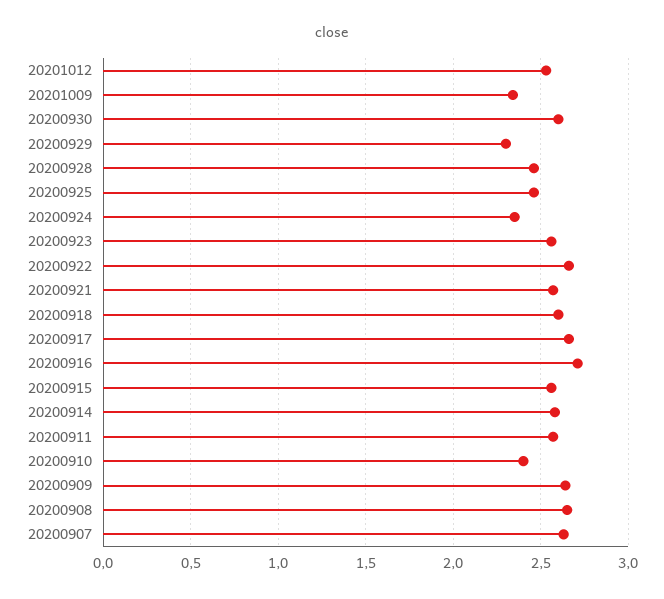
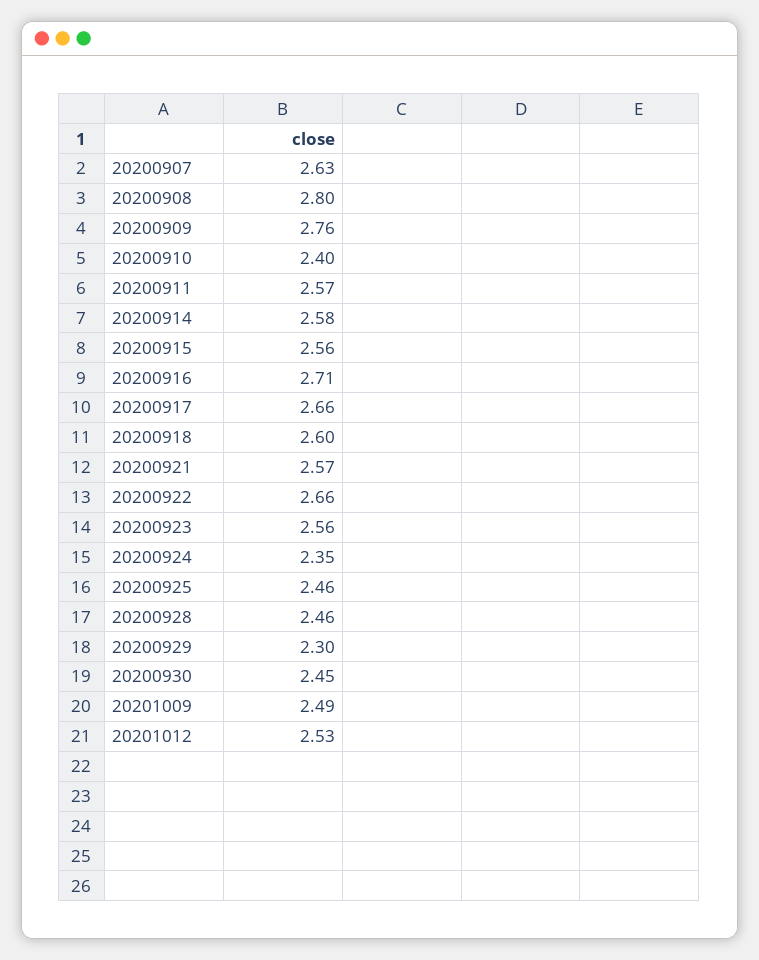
20201009: 2.35 -> 2.49
20200930: 2.6 -> 2.45
20200909: 2.65 -> 2.76
20200908: 2.65 -> 2.8

